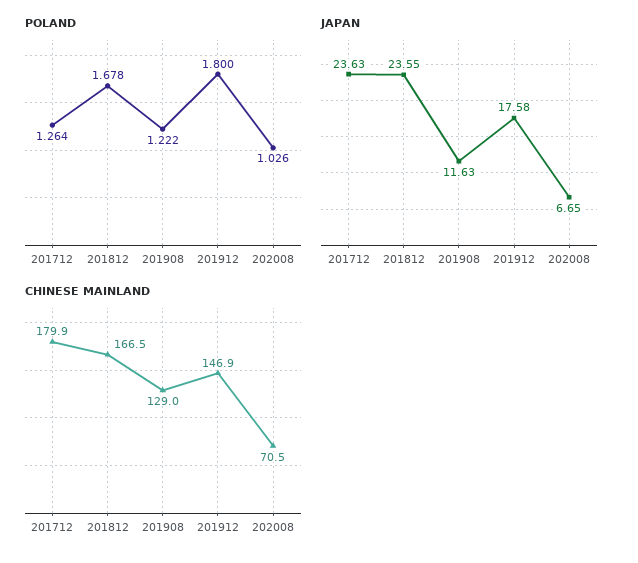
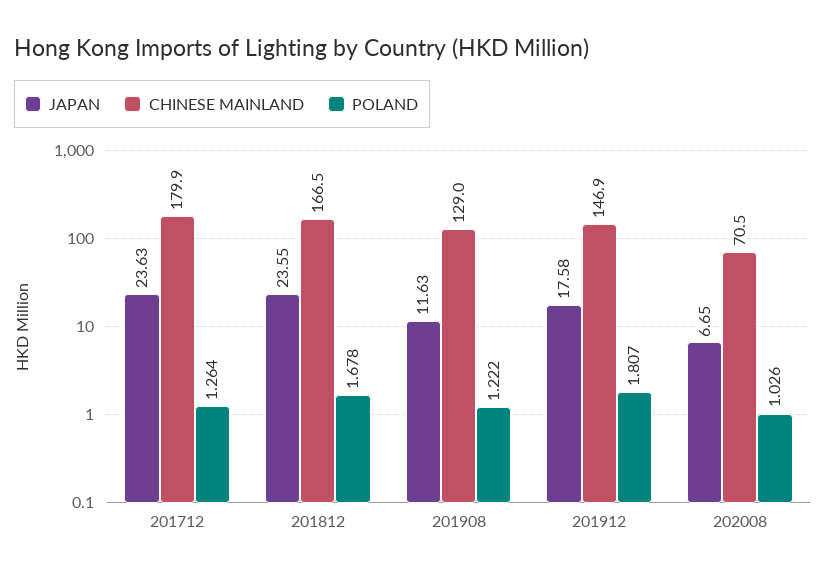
POLAND, 201912: 1.8 -> 1.807

